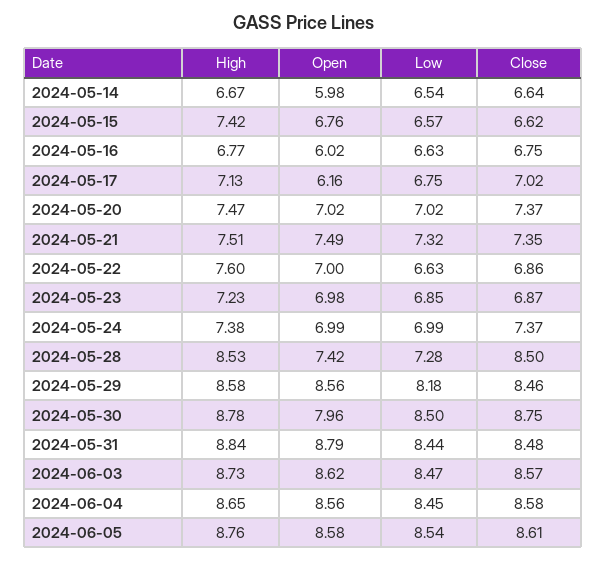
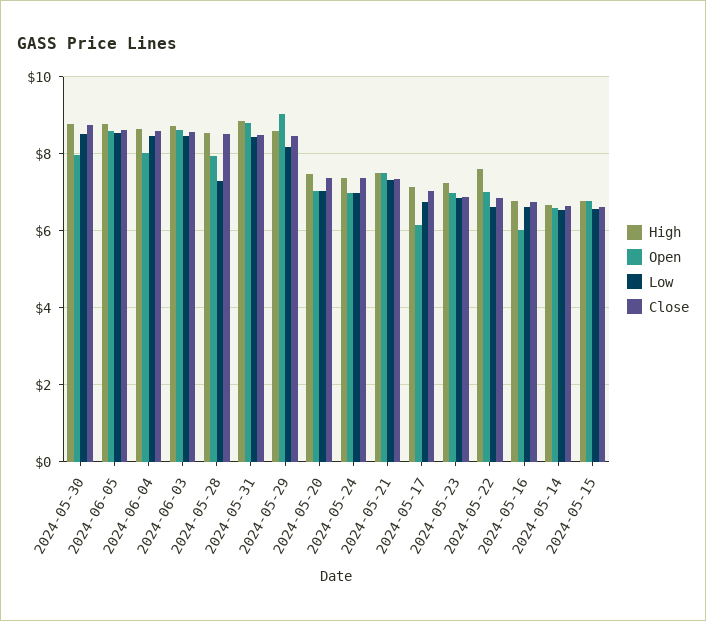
Open, 2024-05-14: 5.98 -> 6.6
High, 2024-05-15: 7.42 -> 6.8
Open, 2024-05-28: 7.42 -> 8
Open, 2024-05-29: 8.56 -> 9
Open, 2024-06-04: 8.56 -> 8

